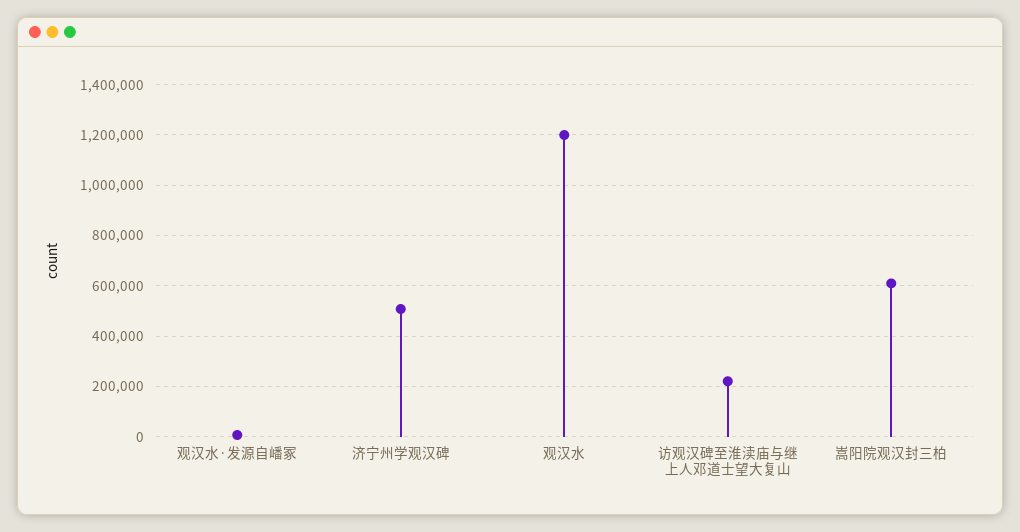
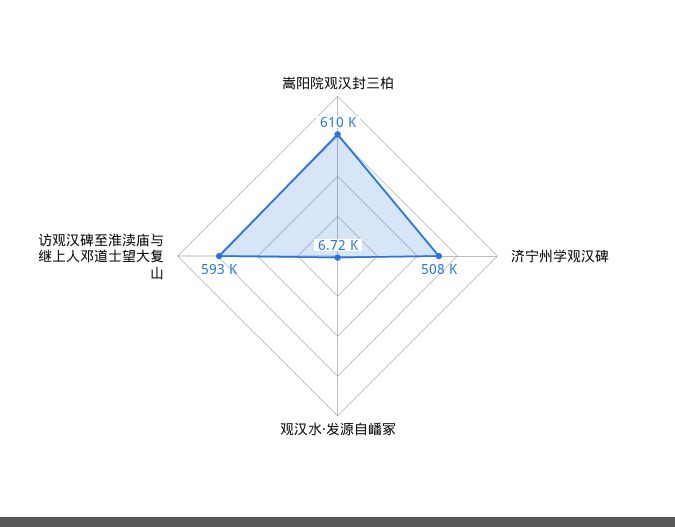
观汉水: 1200000 -> none
访观汉碑至淮渎庙与继上人邓道士望大复山: 225000 -> 593000

